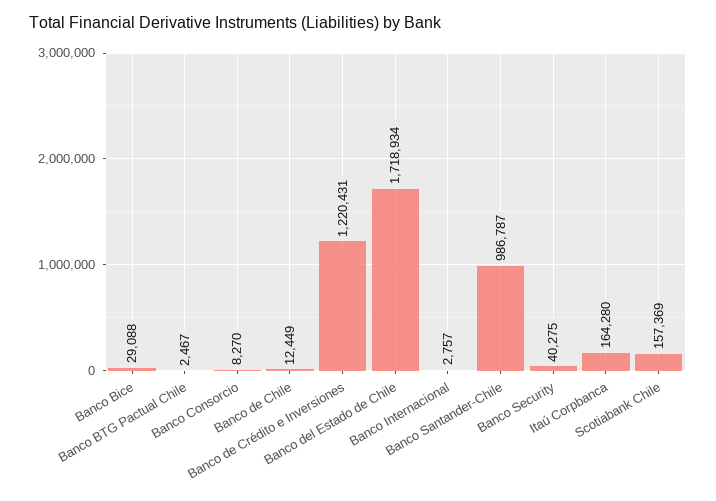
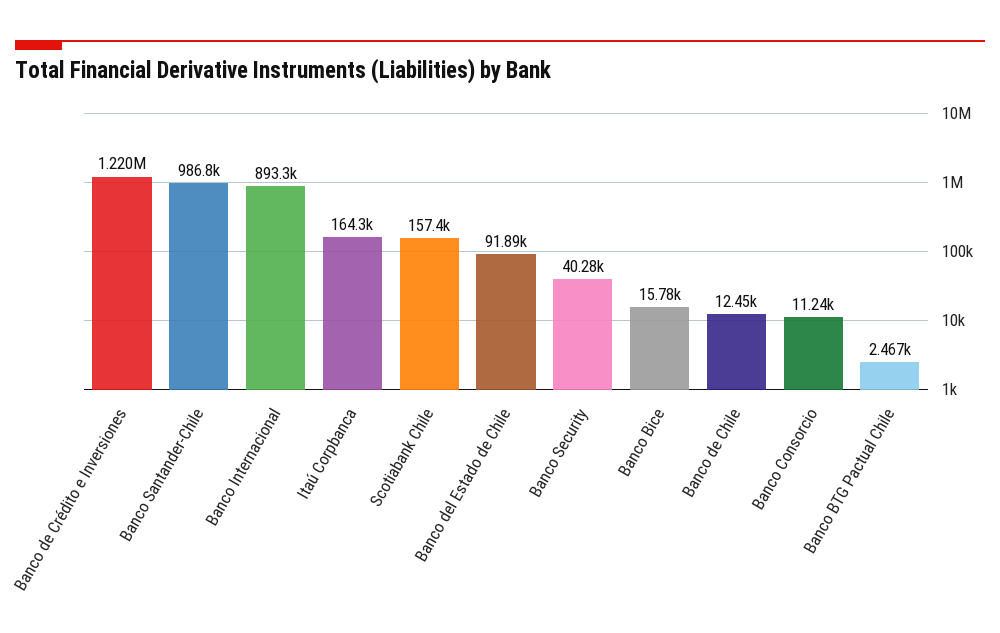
Banco Bice: 29088 -> 15780
Banco Consorcio: 8270 -> 11240
Banco del Estado de Chile: 1718934 -> 91890
Banco Internacional: 2757 -> 893300

